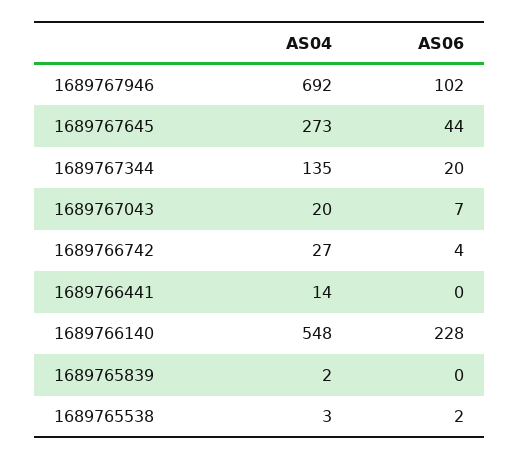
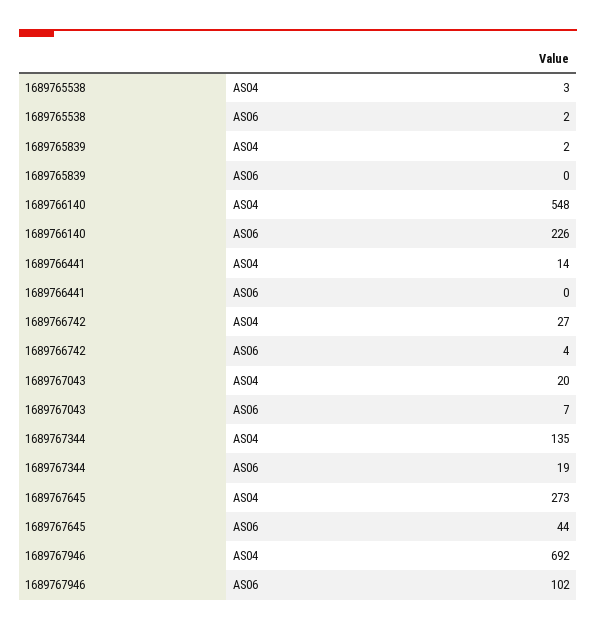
AS06, 1689767344: 20 -> 19
AS06, 1689766140: 228 -> 226

